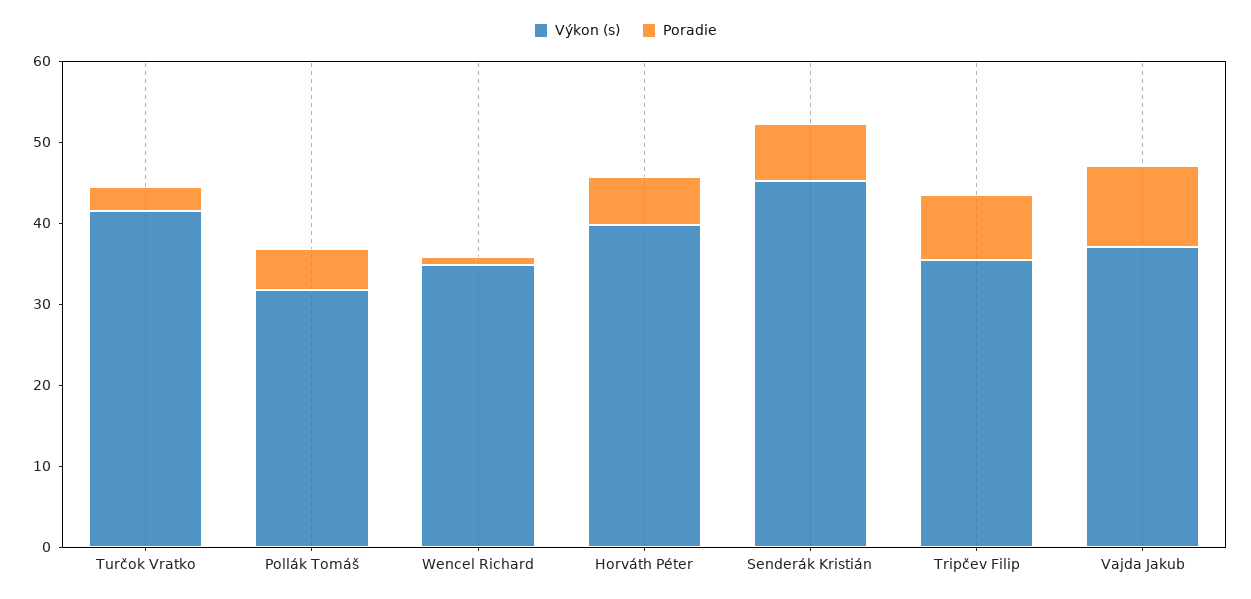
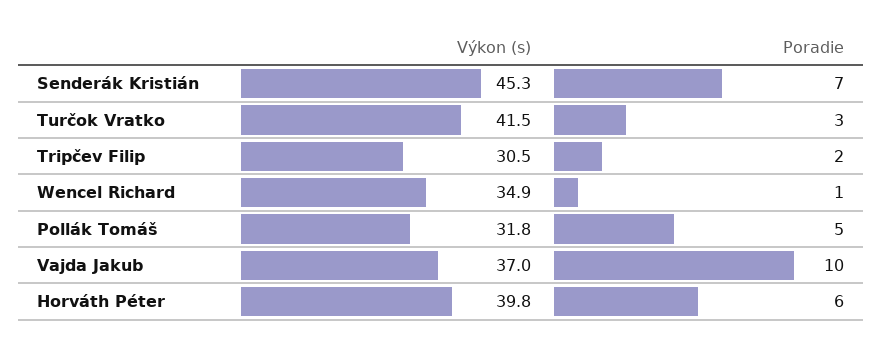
Výkon (s), Tripčev Filip: 36 -> 30.5
Poradie, Tripčev Filip: 8 -> 2

